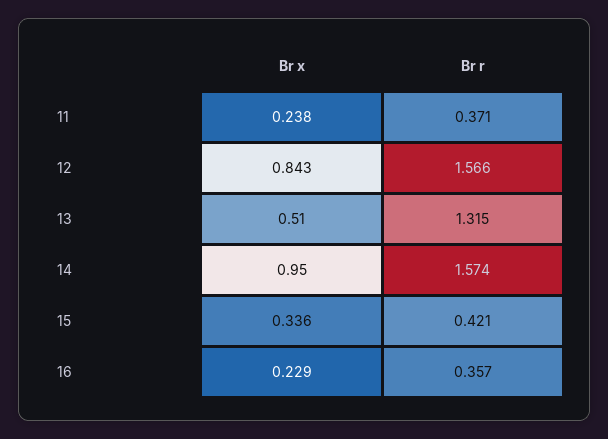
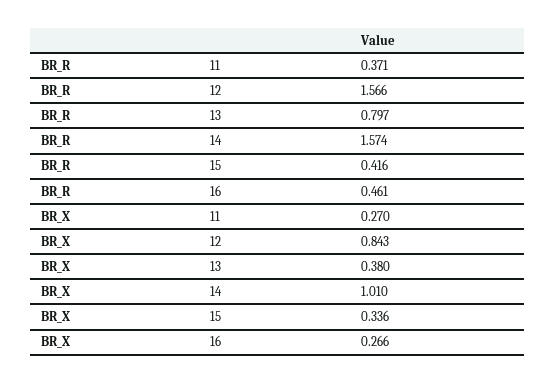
Br x, 11: 0.238 -> 0.27
Br x, 13: 0.51 -> 0.38
Br r, 13: 1.315 -> 0.797
Br x, 14: 0.95 -> 1.01
Br r, 15: 0.421 -> 0.416
Br x, 16: 0.229 -> 0.266
Br r, 16: 0.357 -> 0.461

